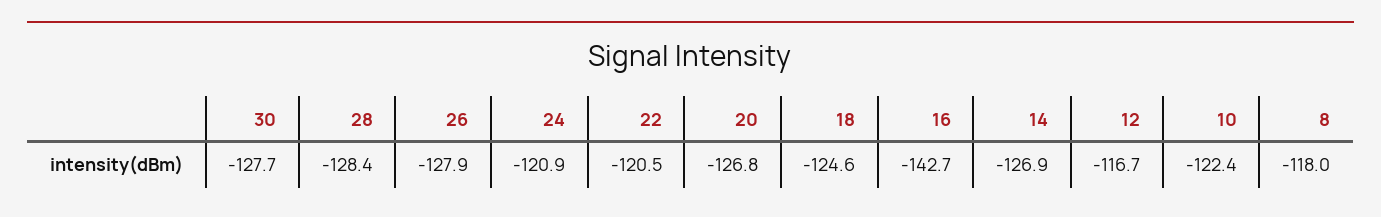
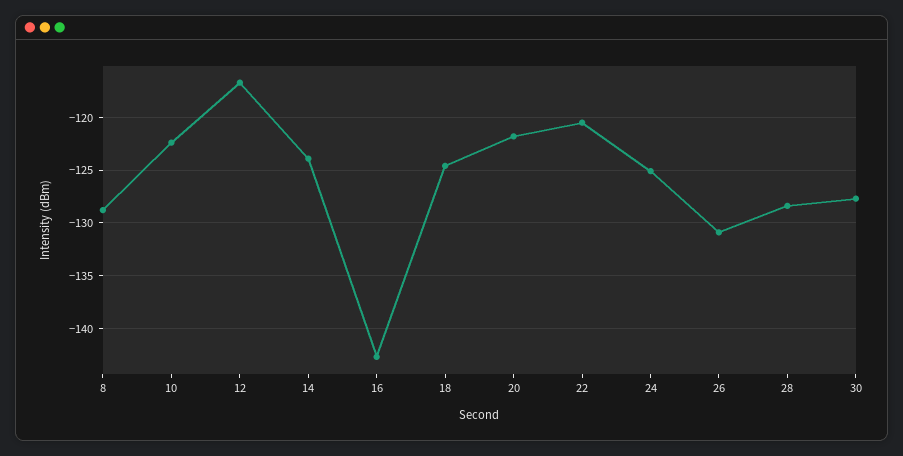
26: -127.9 -> -131
24: -120.9 -> -125
20: -126.8 -> -122
14: -126.9 -> -124
8: -118 -> -129

